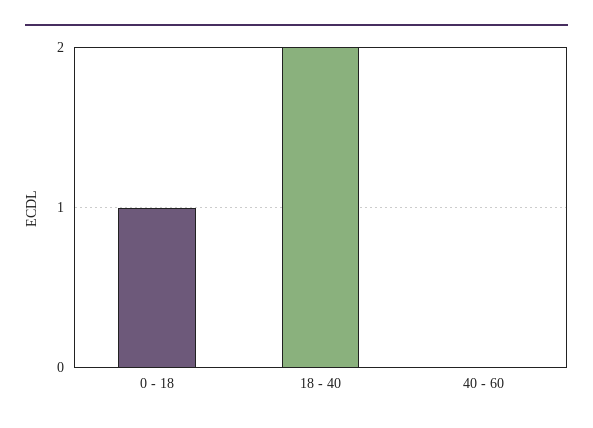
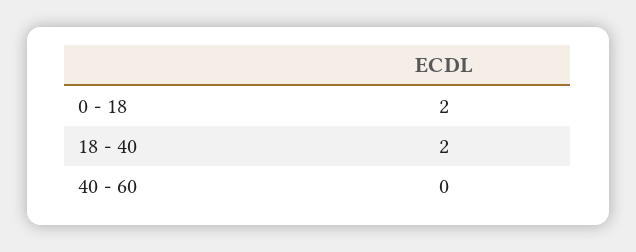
0 - 18: 1 -> 2

